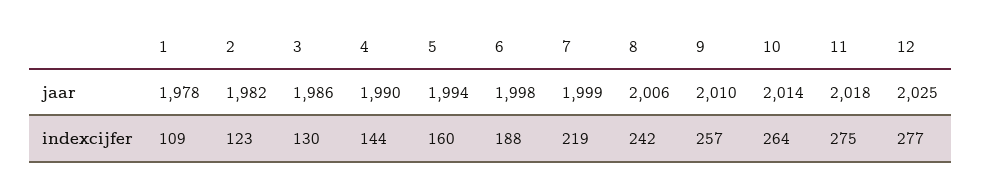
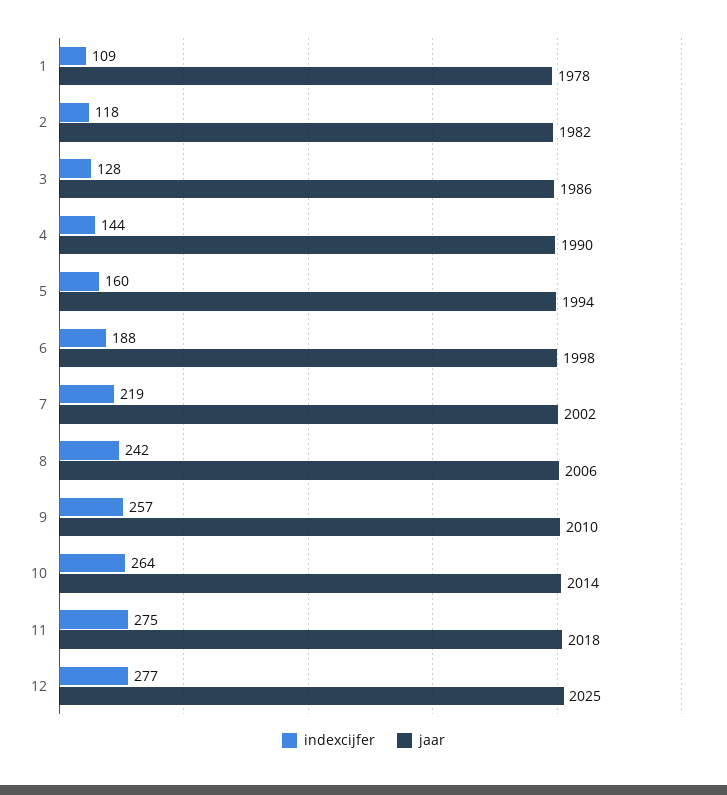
jaar, 7: 1999 -> 2002
indexcijfer, 2: 123 -> 118
indexcijfer, 3: 130 -> 128

